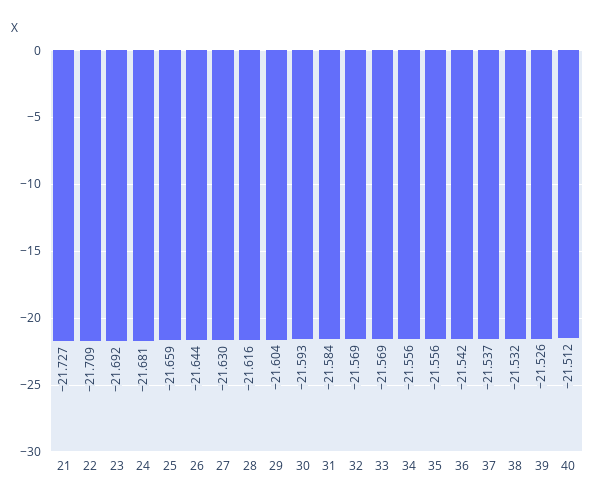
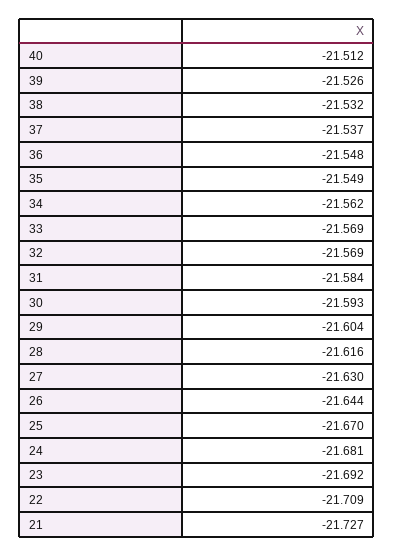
25: -21.659 -> -21.67
34: -21.556 -> -21.562
35: -21.556 -> -21.549
36: -21.542 -> -21.548

